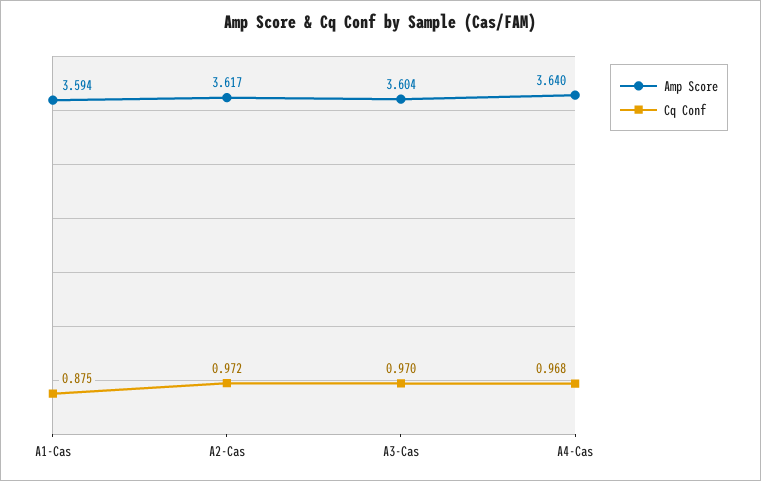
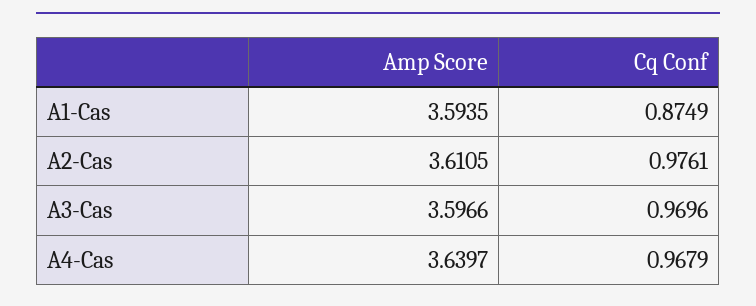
Amp Score, A2-Cas: 3.617 -> 3.6105
Cq Conf, A2-Cas: 0.972 -> 0.9761
Amp Score, A3-Cas: 3.604 -> 3.5966

